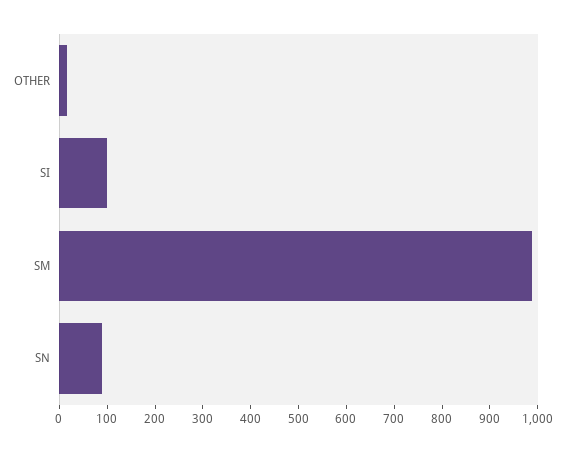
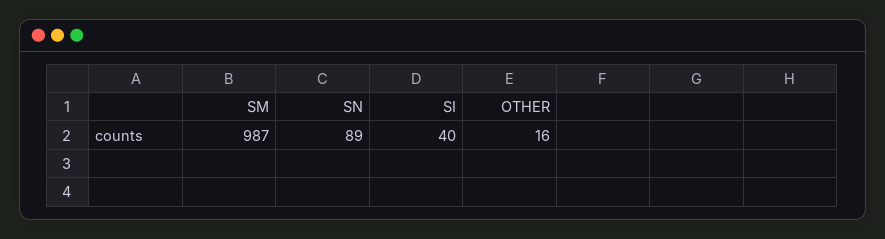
SI: 100 -> 40

